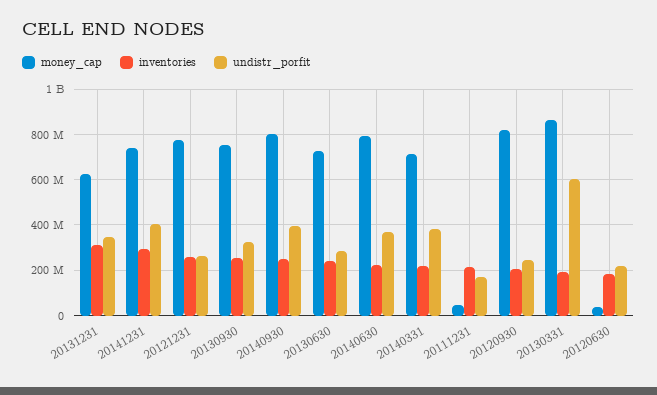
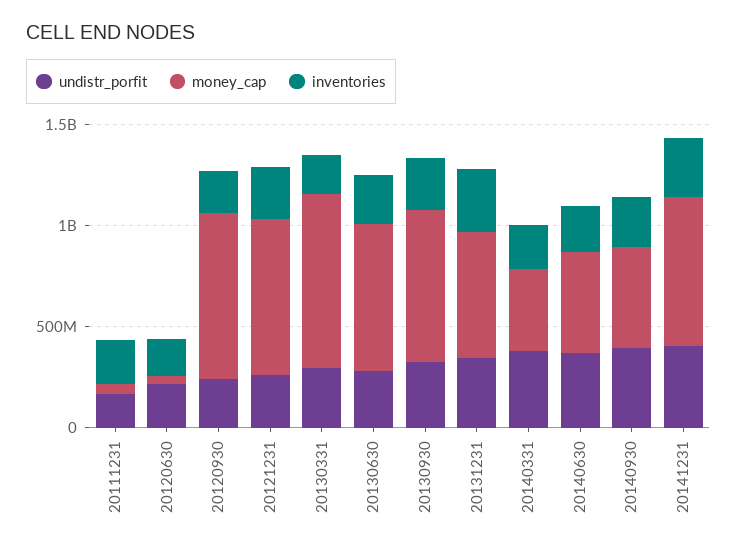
money_cap, 20140930: 800000000 -> 500000000
money_cap, 20140630: 800000000 -> 500000000
money_cap, 20140331: 700000000 -> 400000000
undistr_porfit, 20130331: 600000000 -> 300000000

